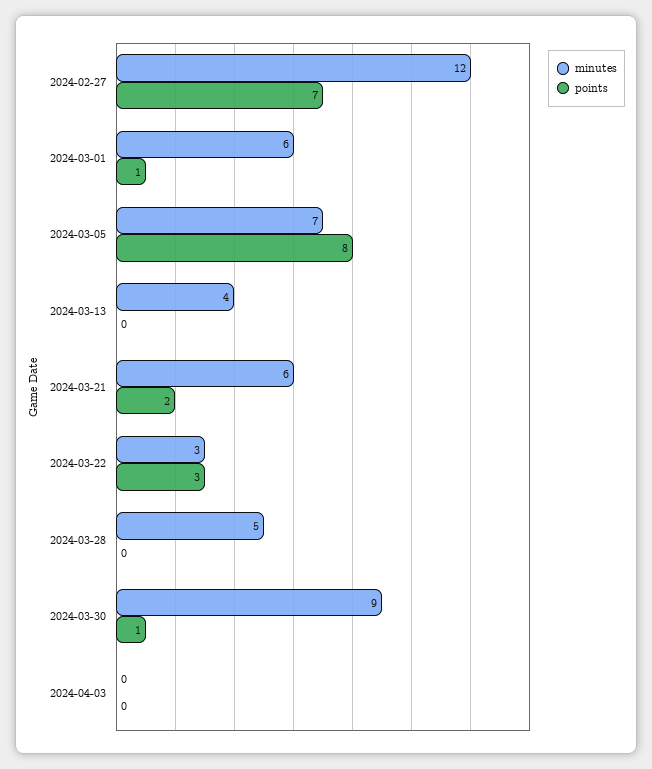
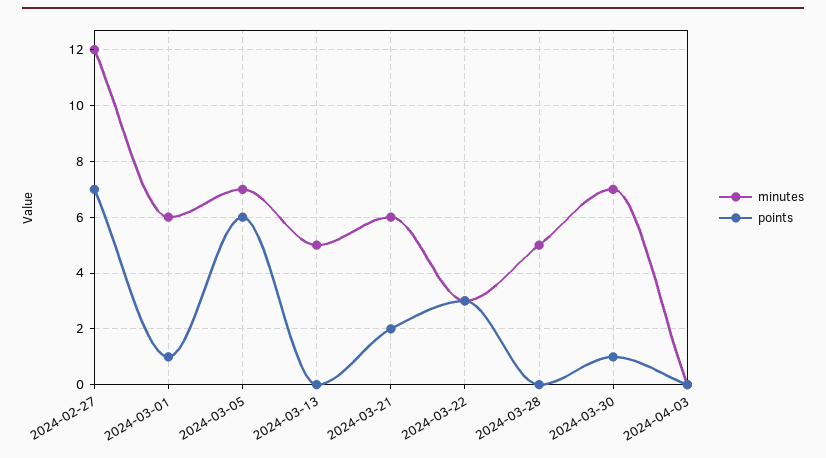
points, 2024-03-05: 8 -> 6
minutes, 2024-03-13: 4 -> 5
minutes, 2024-03-30: 9 -> 7

